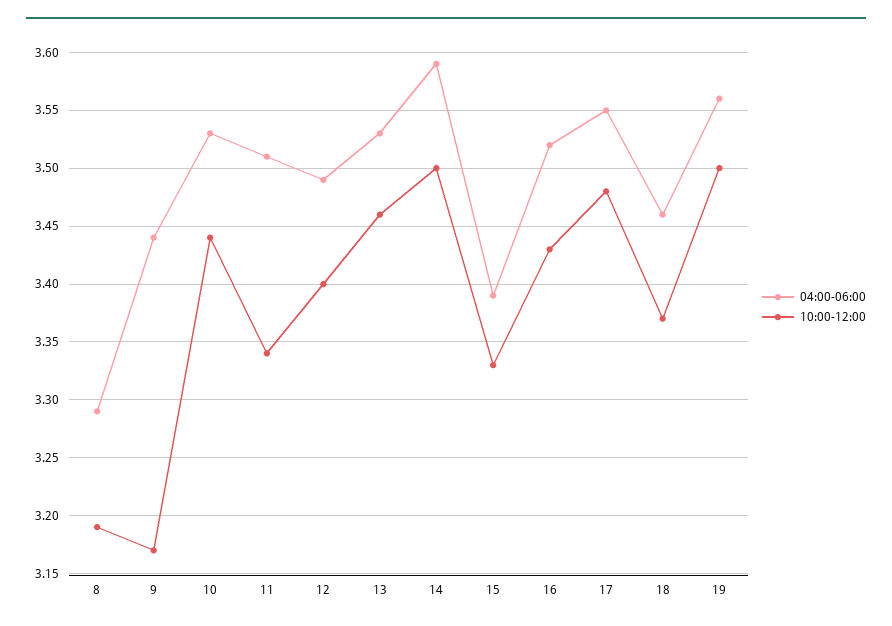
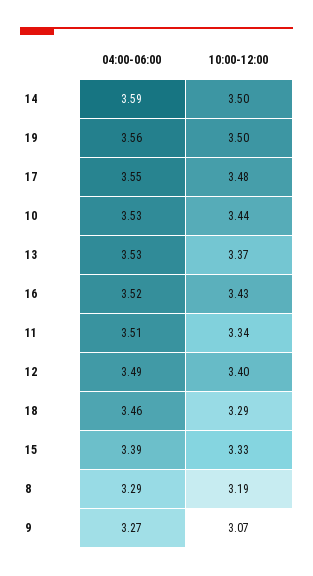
04:00-06:00, 9: 3.44 -> 3.27
10:00-12:00, 9: 3.17 -> 3.07
10:00-12:00, 13: 3.46 -> 3.37
10:00-12:00, 18: 3.37 -> 3.29

